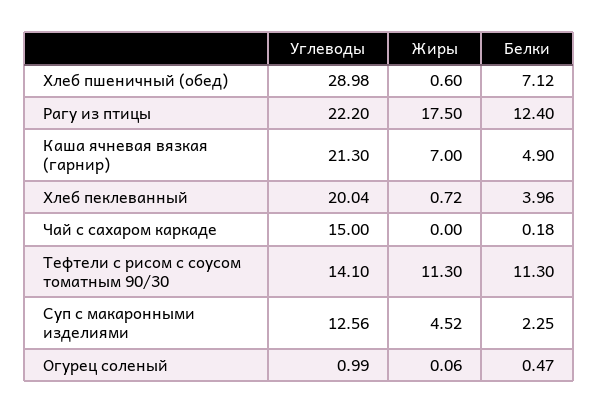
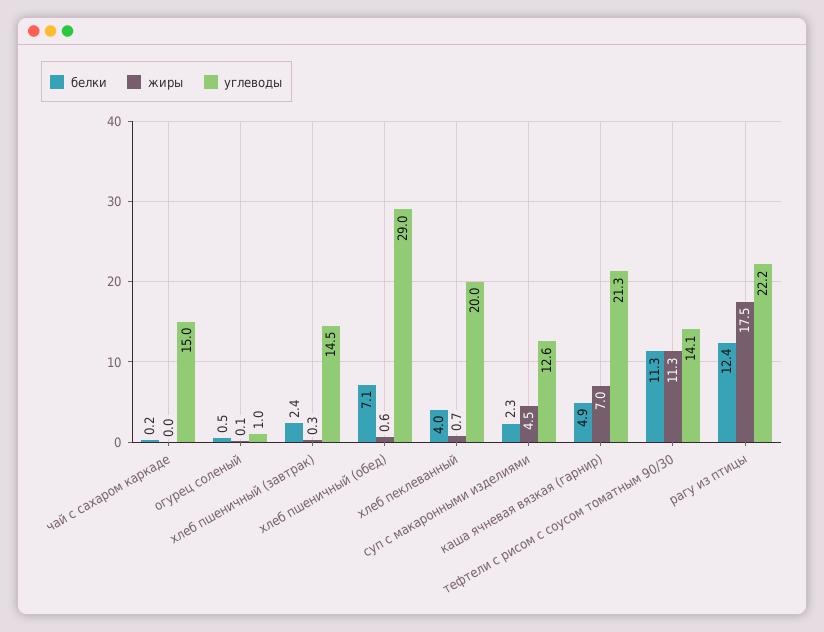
Белки, хлеб пшеничный (завтрак): none -> 2.4
Жиры, хлеб пшеничный (завтрак): none -> 0.3
Углеводы, хлеб пшеничный (завтрак): none -> 14.5

